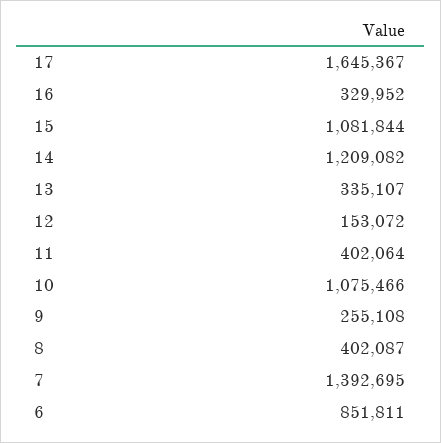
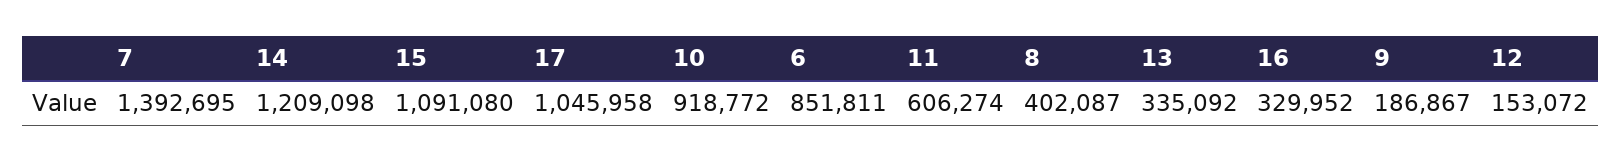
17: 1645367 -> 1045958
15: 1081844 -> 1091080
14: 1209082 -> 1209098
13: 335107 -> 335092
11: 402064 -> 606274
10: 1075466 -> 918772
9: 255108 -> 186867

